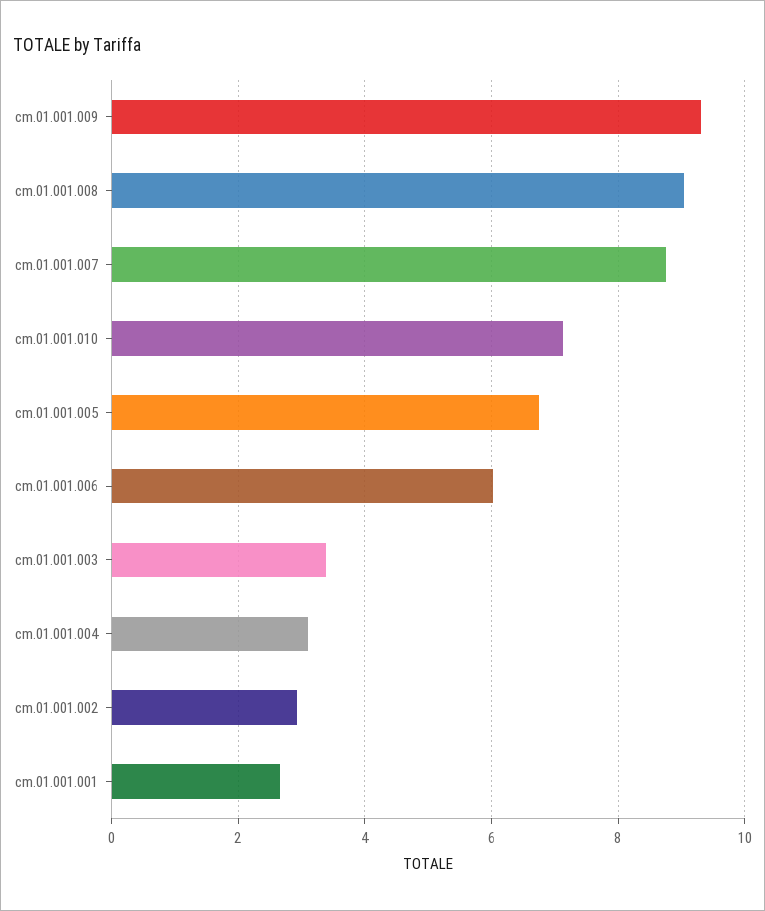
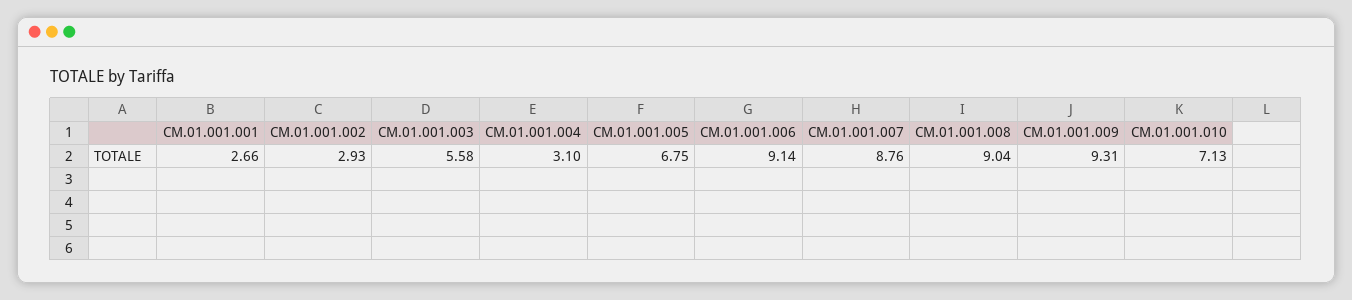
cm.01.001.006: 6 -> 9.14
cm.01.001.003: 3.4 -> 5.58

